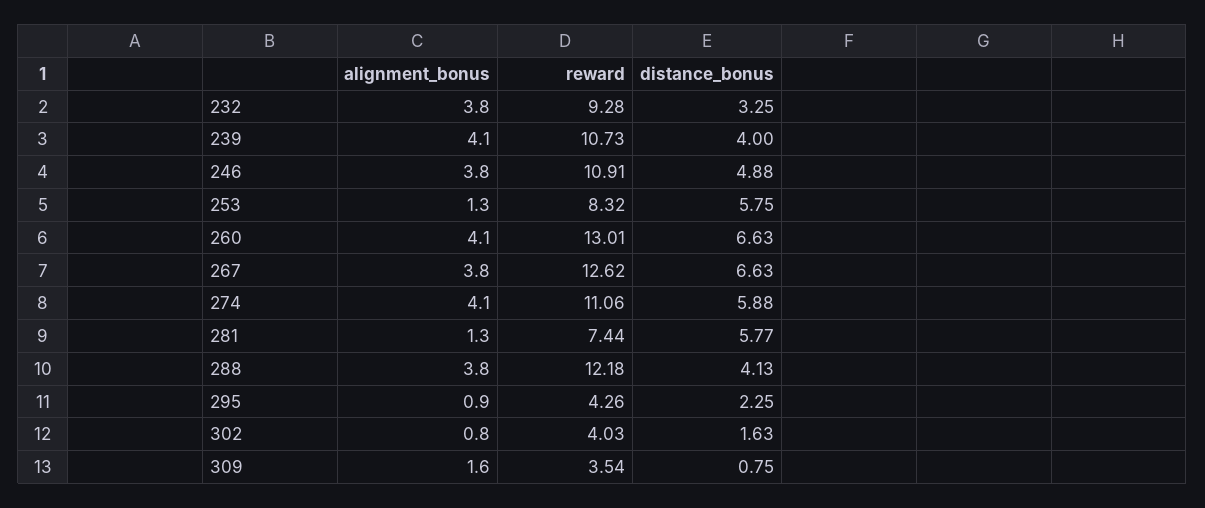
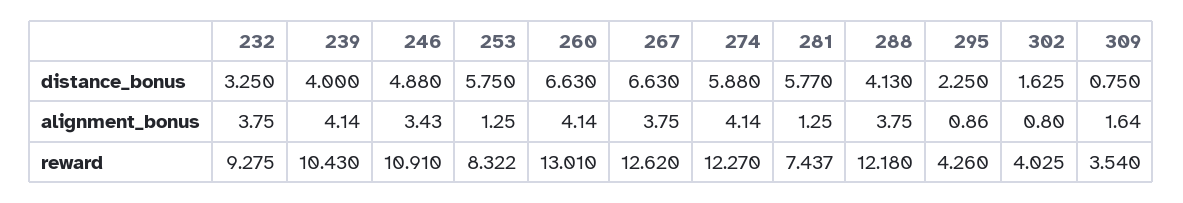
reward, 239: 10.73 -> 10.43
alignment_bonus, 246: 3.8 -> 3.43
reward, 274: 11.06 -> 12.27

